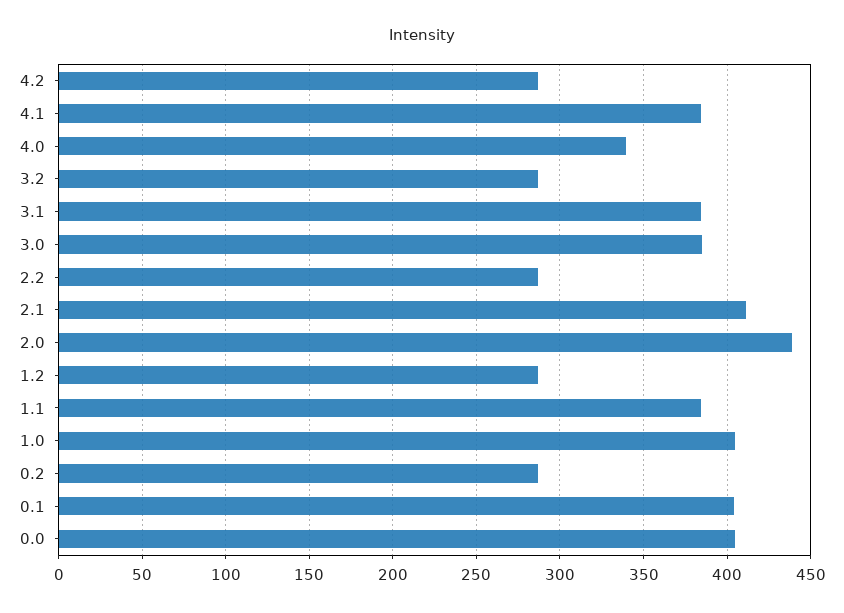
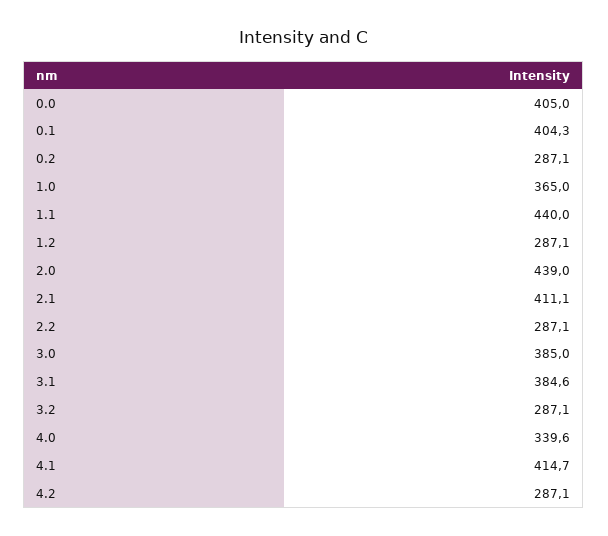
4.1: 385 -> 414.7
1.1: 385 -> 440
1.0: 405 -> 365

